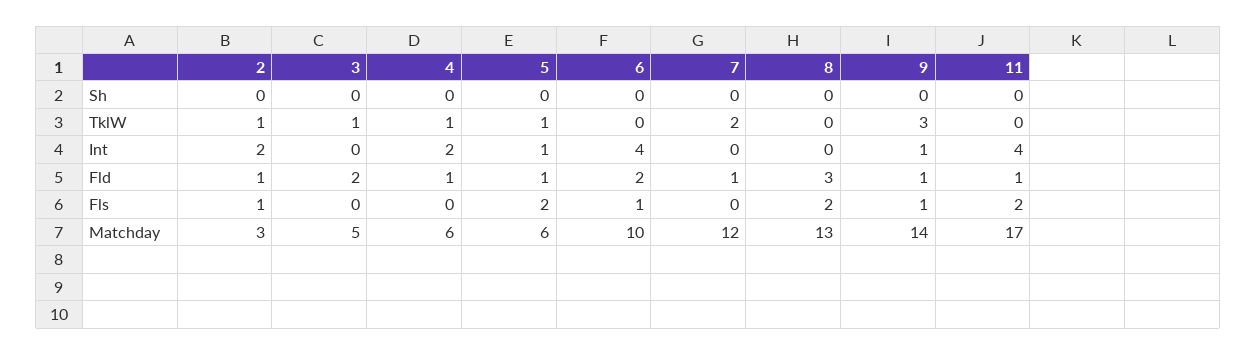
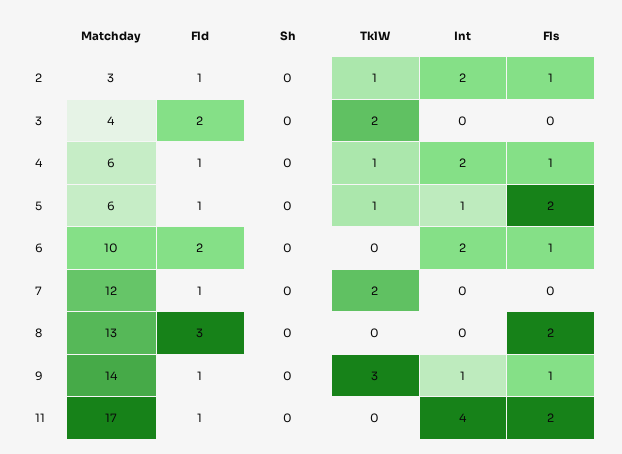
3, TklW: 1 -> 2
6, Int: 4 -> 2
4, Fls: 0 -> 1
3, Matchday: 5 -> 4

